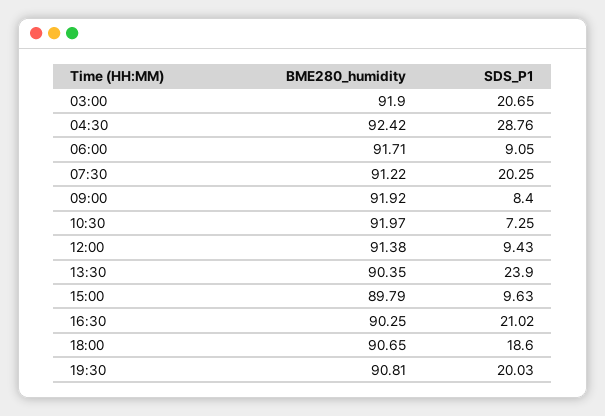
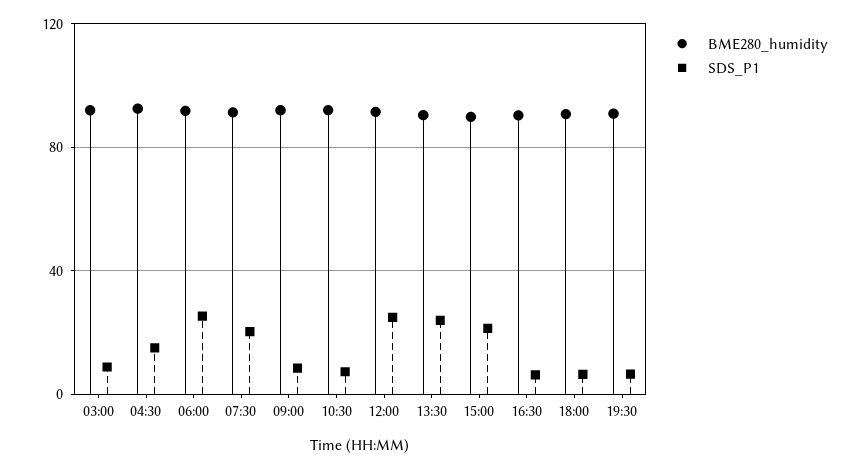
SDS_P1, 03:00: 20.65 -> 10
SDS_P1, 04:30: 28.76 -> 15
SDS_P1, 06:00: 9.05 -> 25
SDS_P1, 12:00: 9.43 -> 25
SDS_P1, 15:00: 9.63 -> 20
SDS_P1, 16:30: 21.02 -> 5
SDS_P1, 18:00: 18.6 -> 5
SDS_P1, 19:30: 20.03 -> 5

